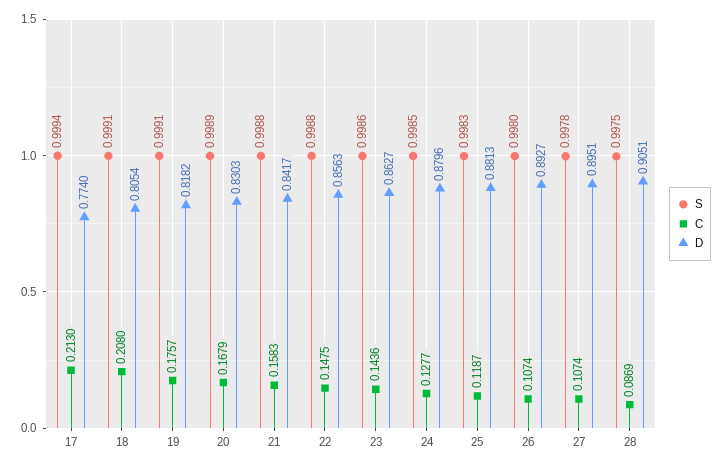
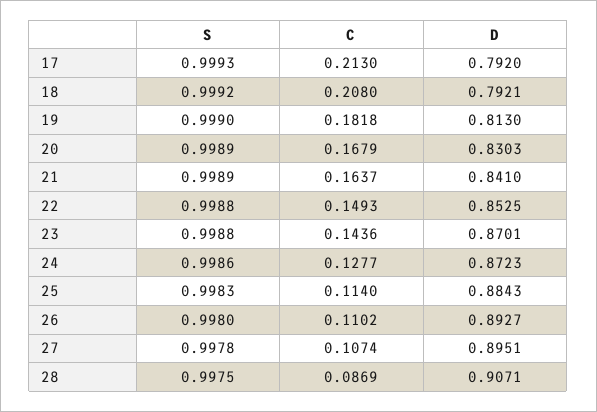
S, 17: 0.9994 -> 0.9993
D, 17: 0.774 -> 0.792
S, 18: 0.9991 -> 0.9992
D, 18: 0.8054 -> 0.7921
S, 19: 0.9991 -> 0.999
C, 19: 0.1757 -> 0.1818
D, 19: 0.8182 -> 0.813
S, 21: 0.9988 -> 0.9989
C, 21: 0.1583 -> 0.1637
D, 21: 0.8417 -> 0.841
C, 22: 0.1475 -> 0.1493
D, 22: 0.8563 -> 0.8525
S, 23: 0.9986 -> 0.9988
D, 23: 0.8627 -> 0.8701
S, 24: 0.9985 -> 0.9986
D, 24: 0.8796 -> 0.8723
C, 25: 0.1187 -> 0.114
D, 25: 0.8813 -> 0.8843
C, 26: 0.1074 -> 0.1102
D, 28: 0.9051 -> 0.9071

